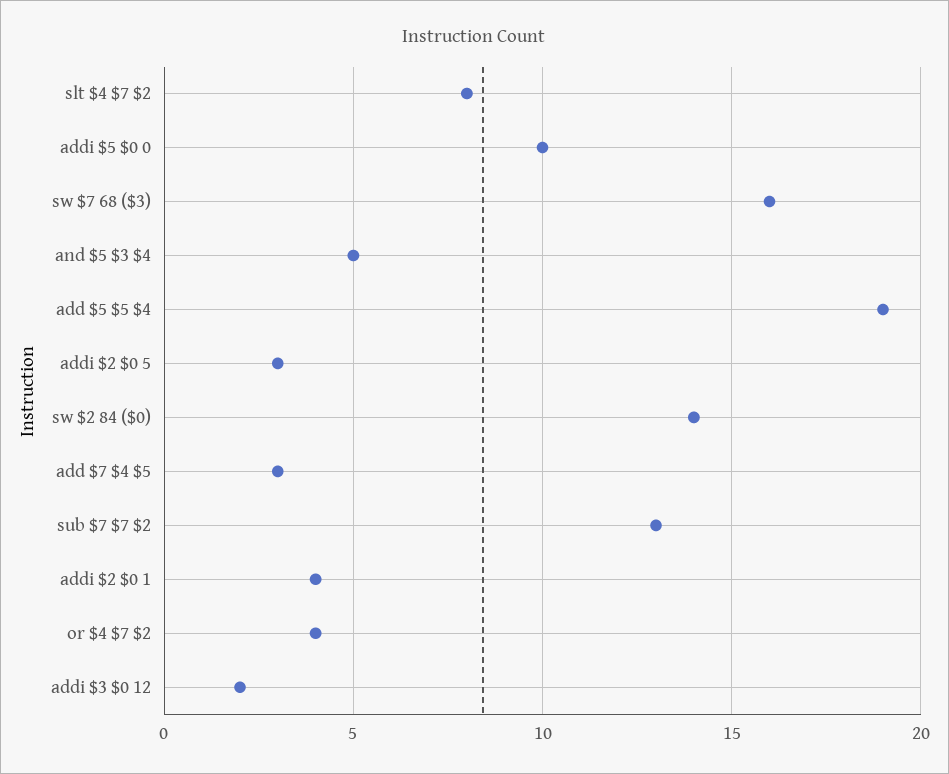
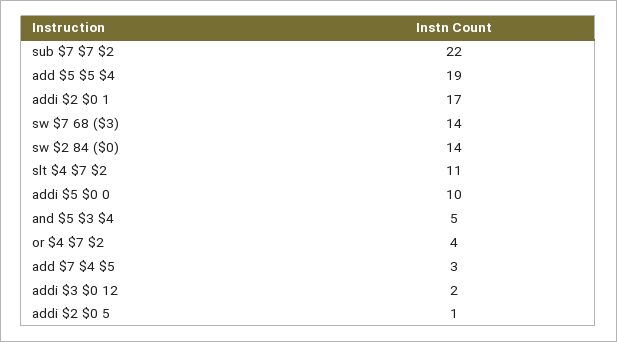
slt $4 $7 $2: 8 -> 11
sw $7 68 ($3): 16 -> 14
addi $2 $0 5: 3 -> 1
sub $7 $7 $2: 13 -> 22
addi $2 $0 1: 4 -> 17

